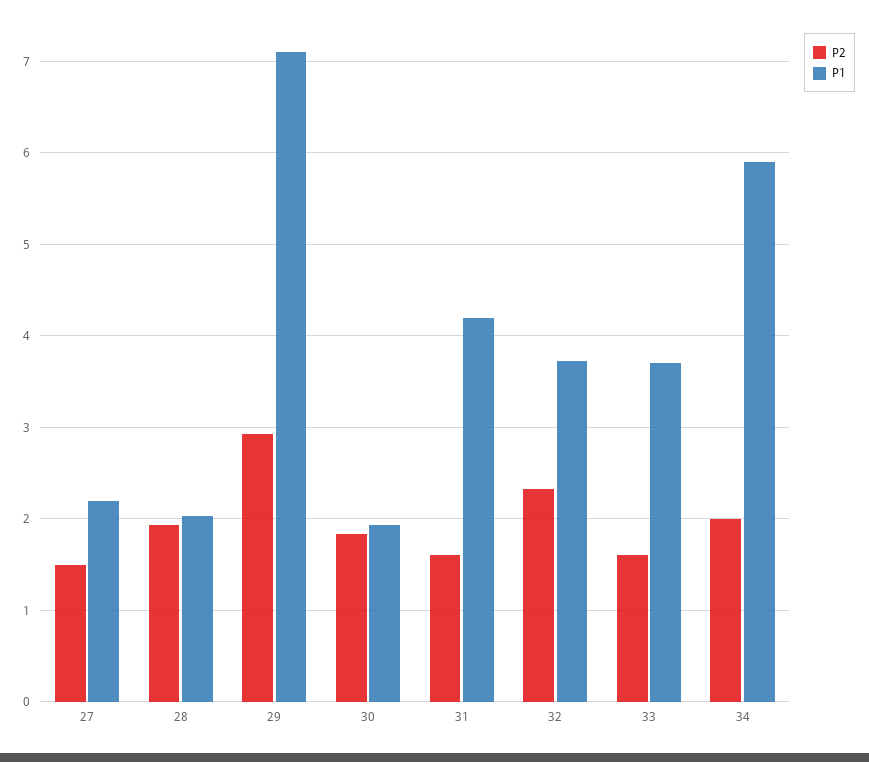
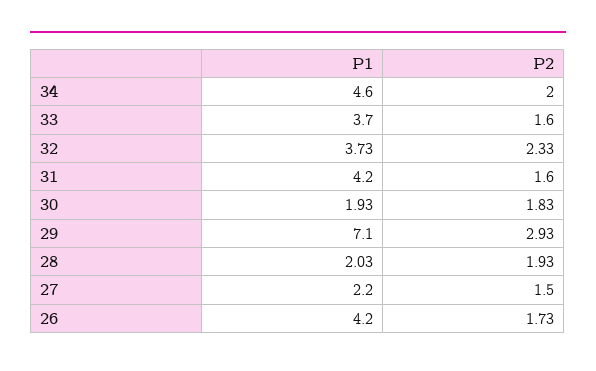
P1, 34: 5.9 -> 4.6
P1, 26: none -> 4.2
P2, 26: none -> 1.73

